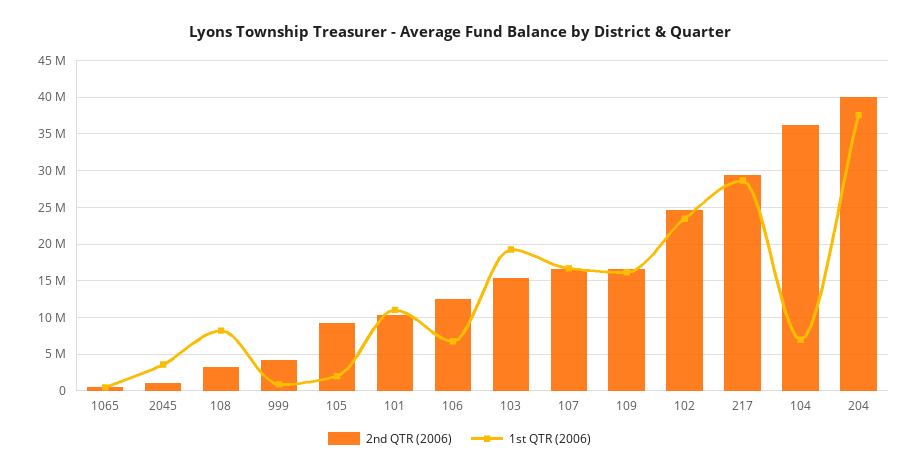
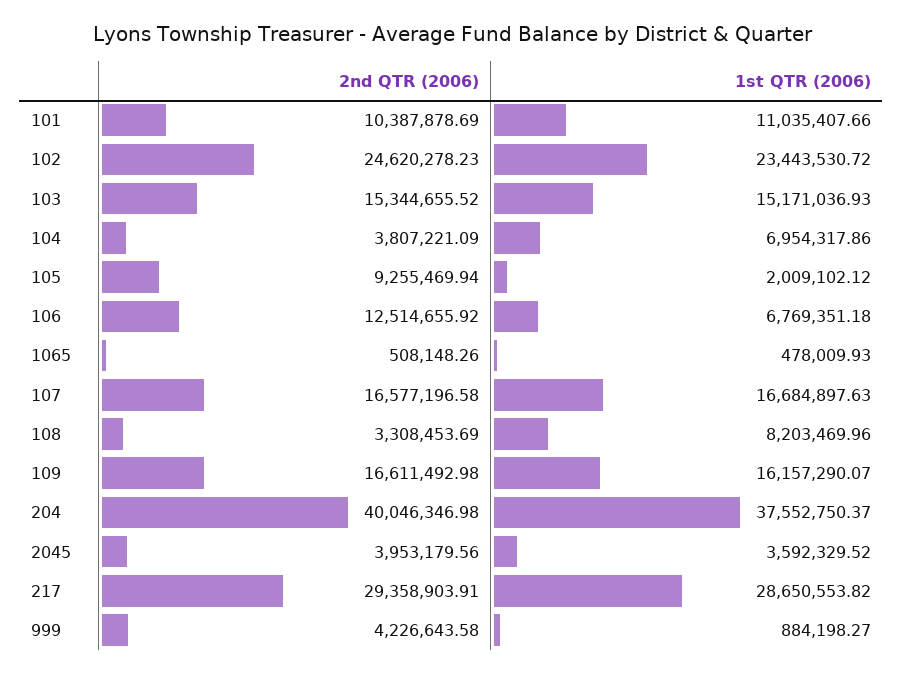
2nd QTR (2006), 2045: 1000000 -> 3953179.56
1st QTR (2006), 103: 19000000 -> 15171036.93
2nd QTR (2006), 104: 36000000 -> 3807221.09

